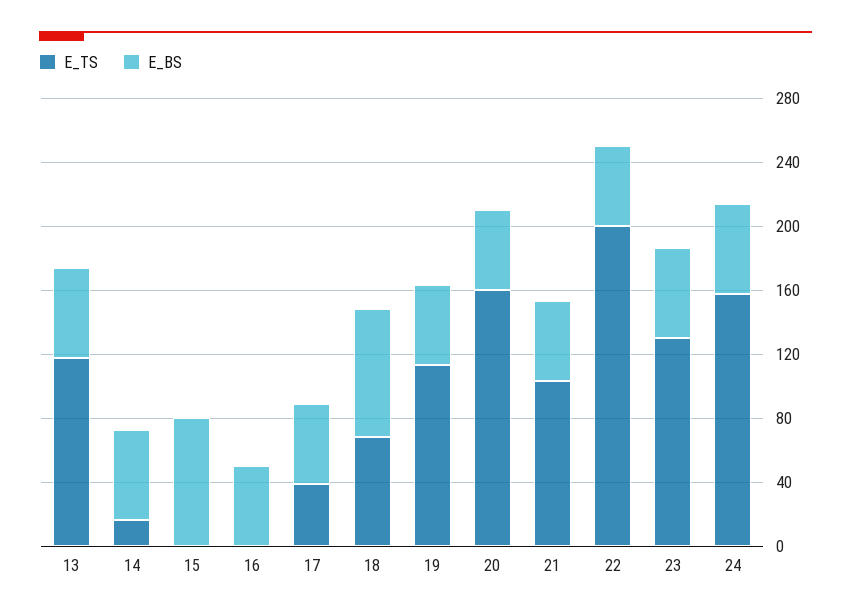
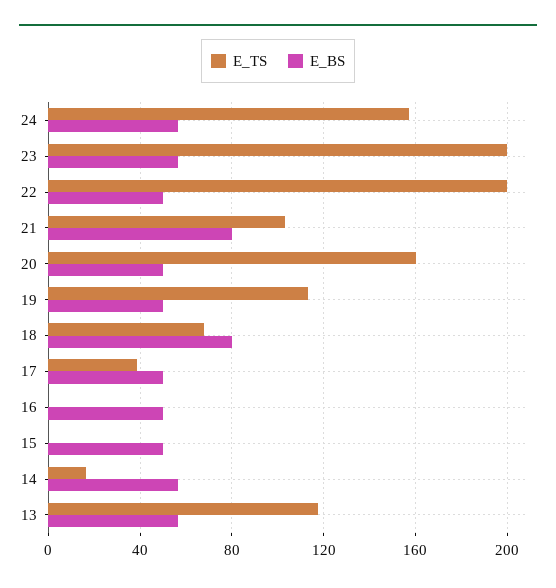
E_BS, 15: 80 -> 50
E_BS, 21: 50 -> 80
E_TS, 23: 130 -> 200

